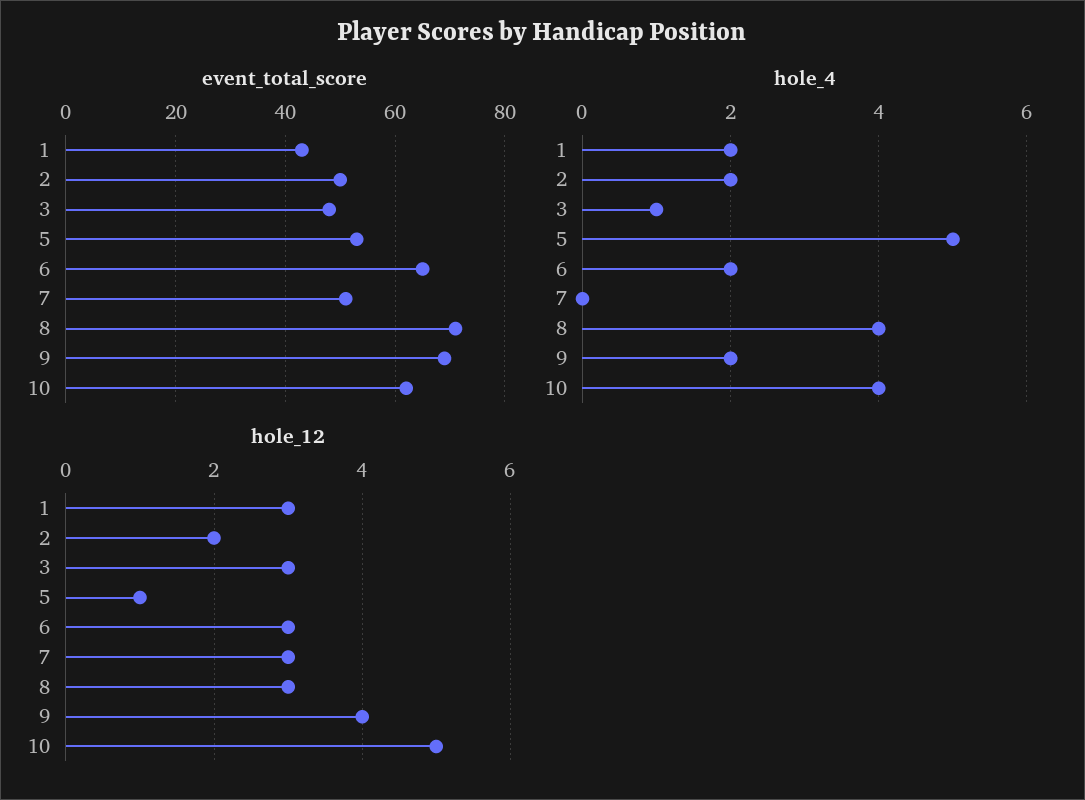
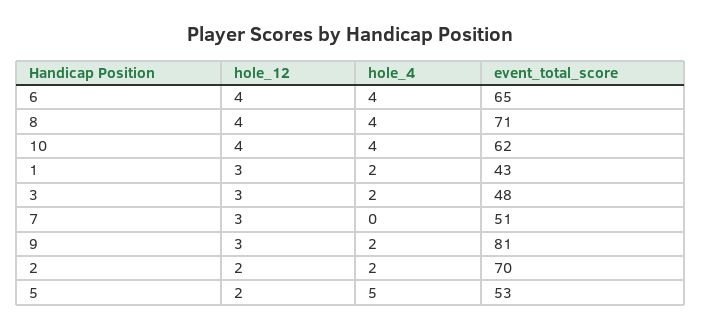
event_total_score, 2: 50 -> 70
event_total_score, 9: 70 -> 81
hole_4, 3: 1 -> 2
hole_4, 6: 2 -> 4
hole_12, 5: 1 -> 2
hole_12, 6: 3 -> 4
hole_12, 8: 3 -> 4
hole_12, 9: 4 -> 3
hole_12, 10: 5 -> 4

